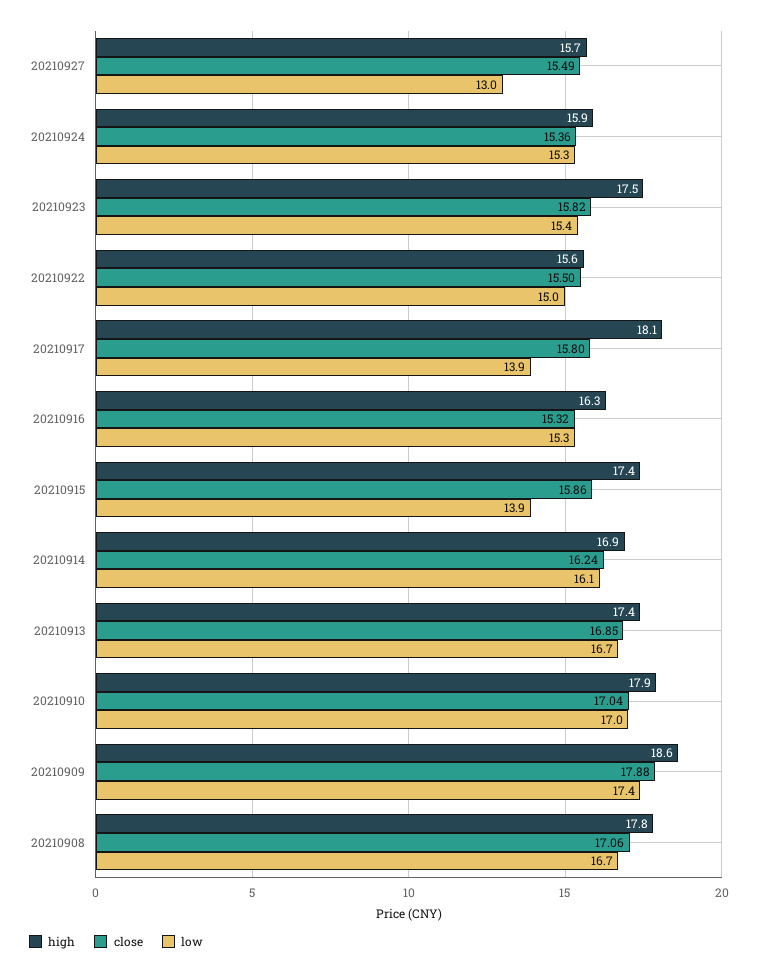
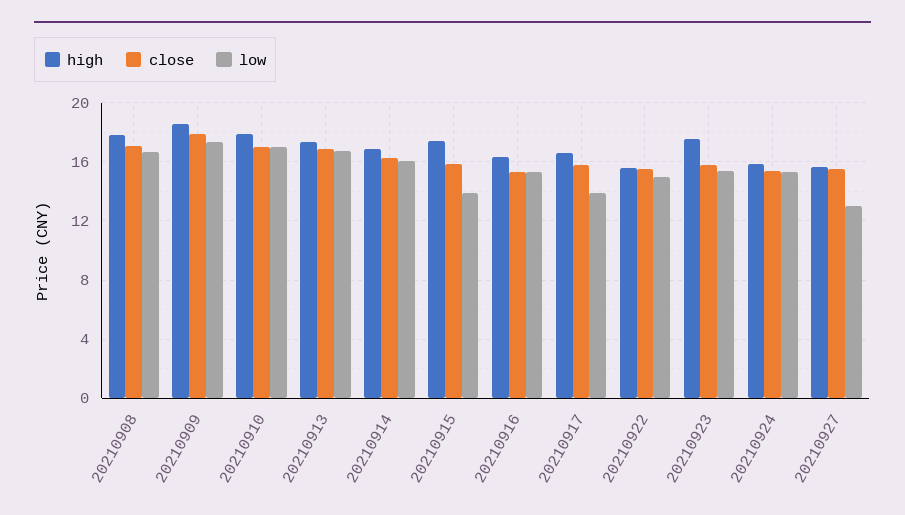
high, 20210917: 18.1 -> 16.5

